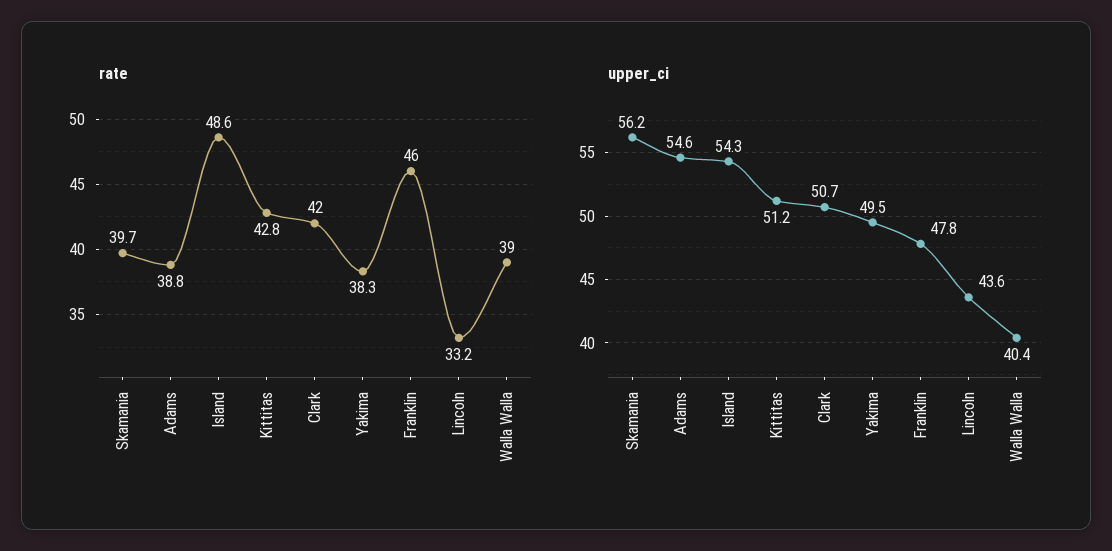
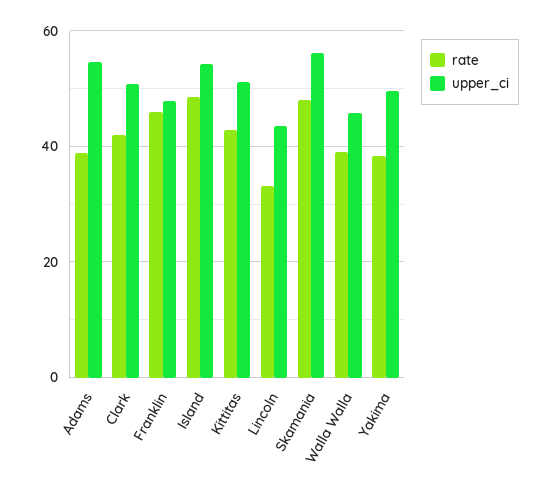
rate, Skamania: 39.7 -> 48
upper_ci, Walla Walla: 40.4 -> 46

